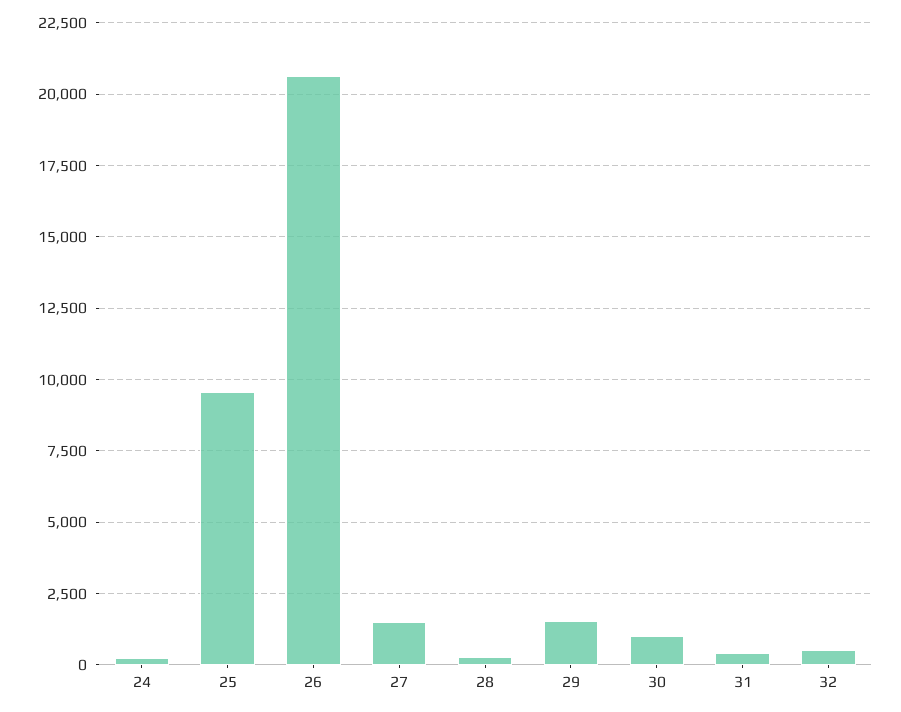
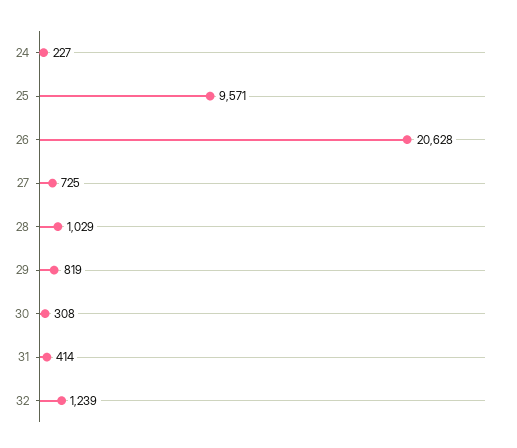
27: 1500 -> 725
28: 250 -> 1029
29: 1500 -> 819
30: 1000 -> 308
32: 500 -> 1239

